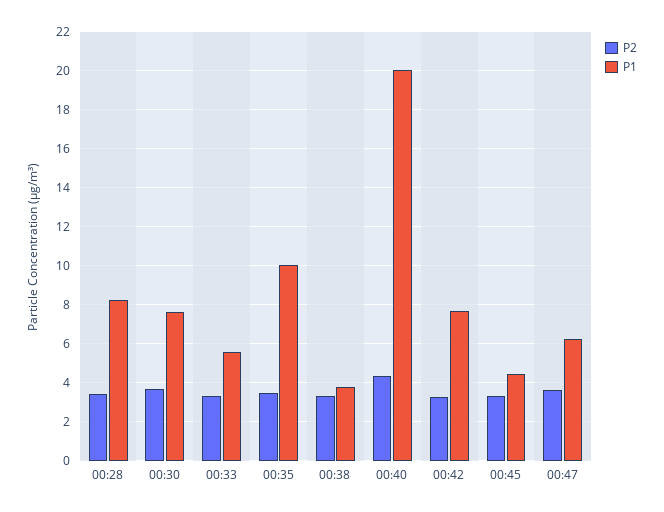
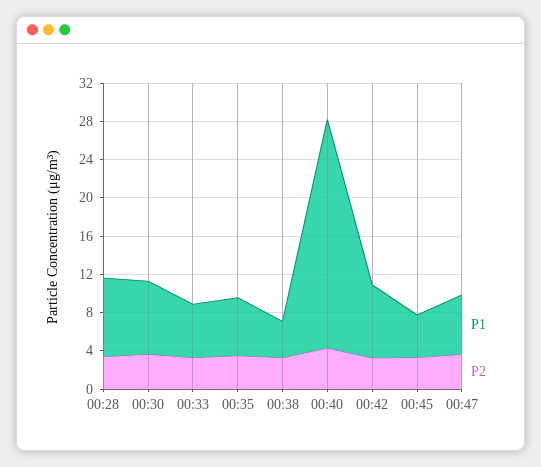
P1, 00:35: 10 -> 6
P1, 00:40: 20 -> 24

